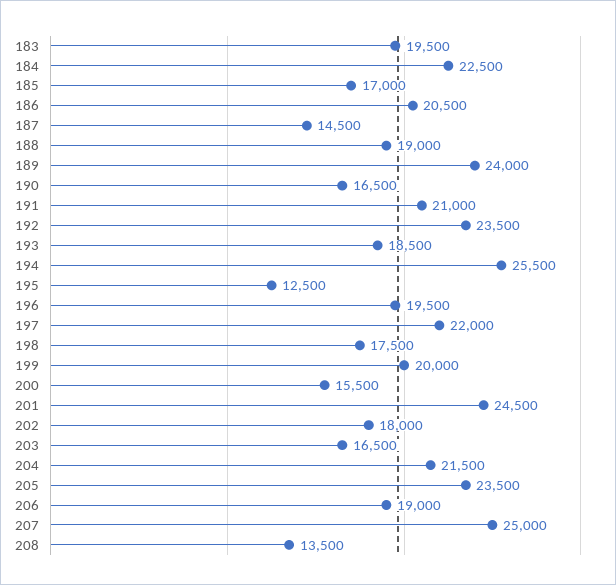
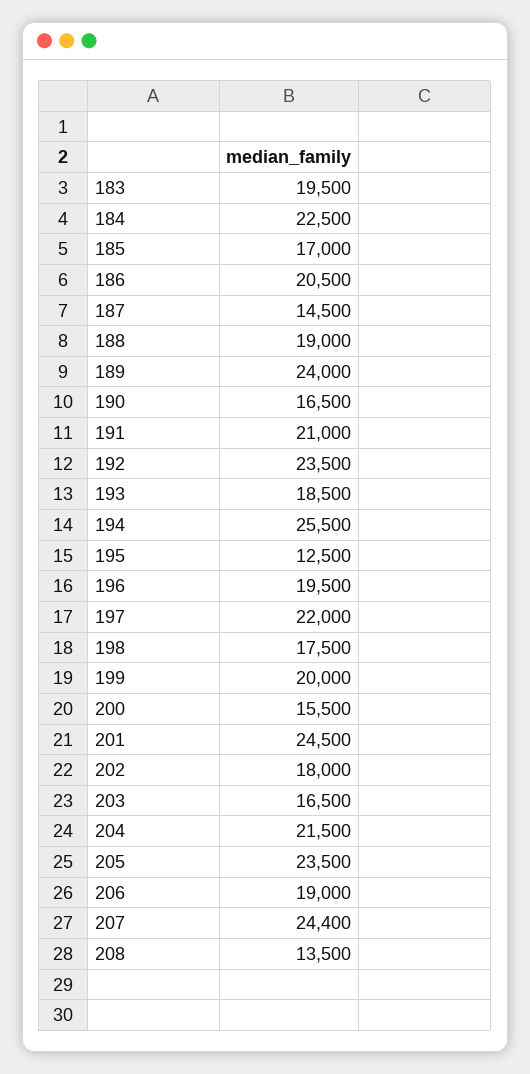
207: 25000 -> 24400

